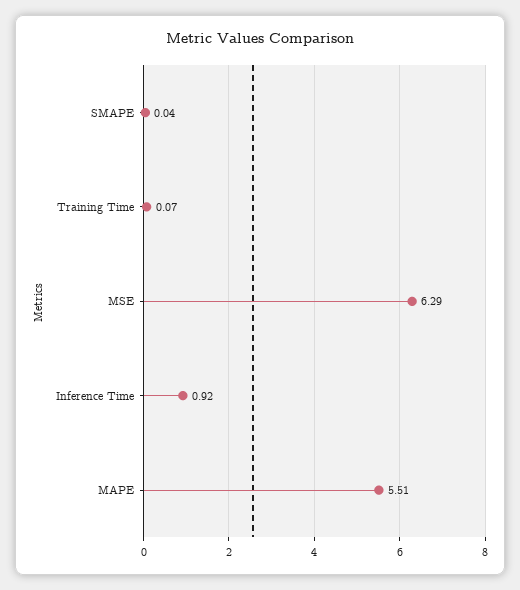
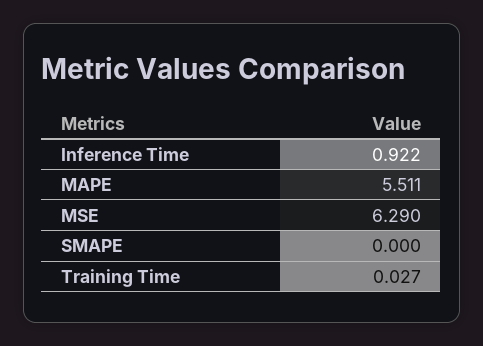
SMAPE: 0.04 -> 0
Training Time: 0.07 -> 0.027

